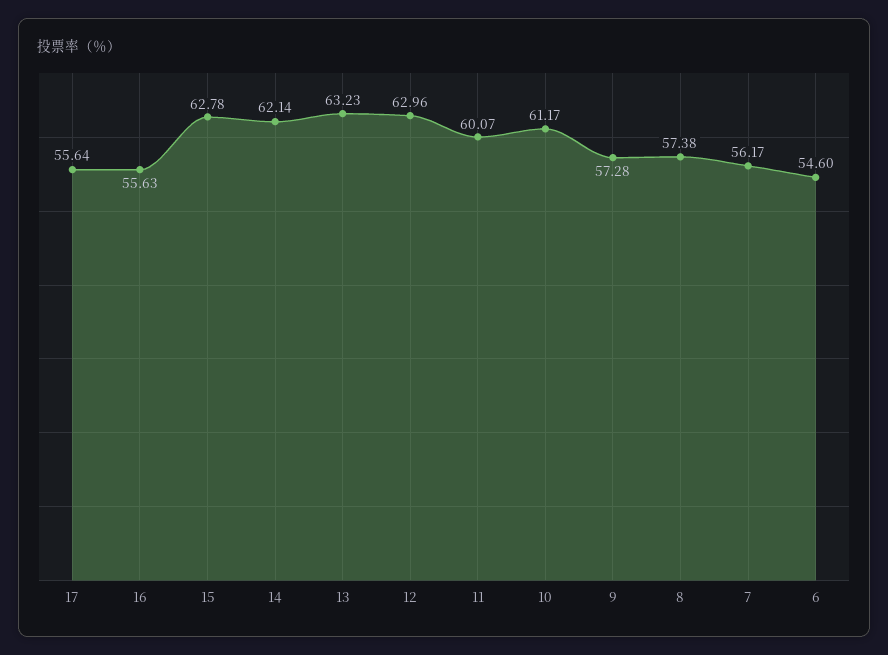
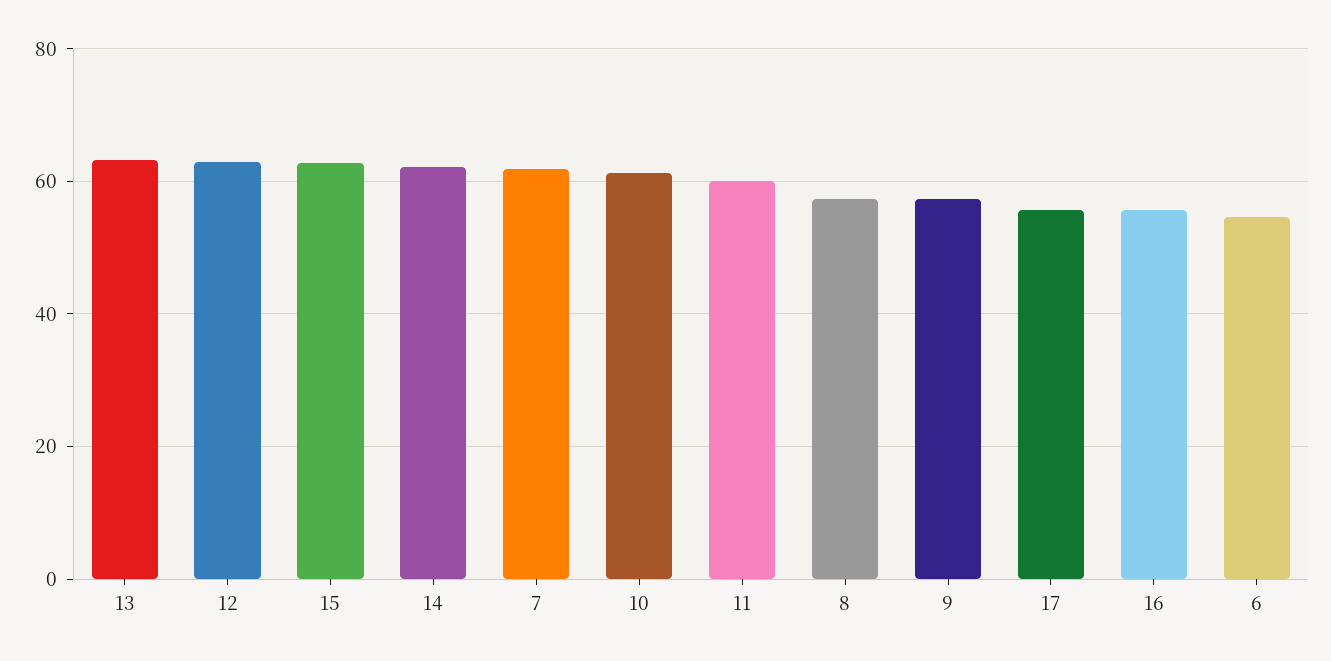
7: 56.17 -> 62

